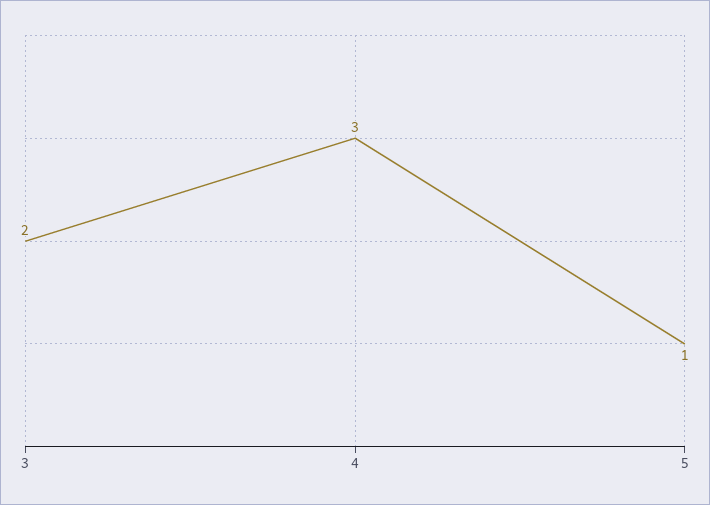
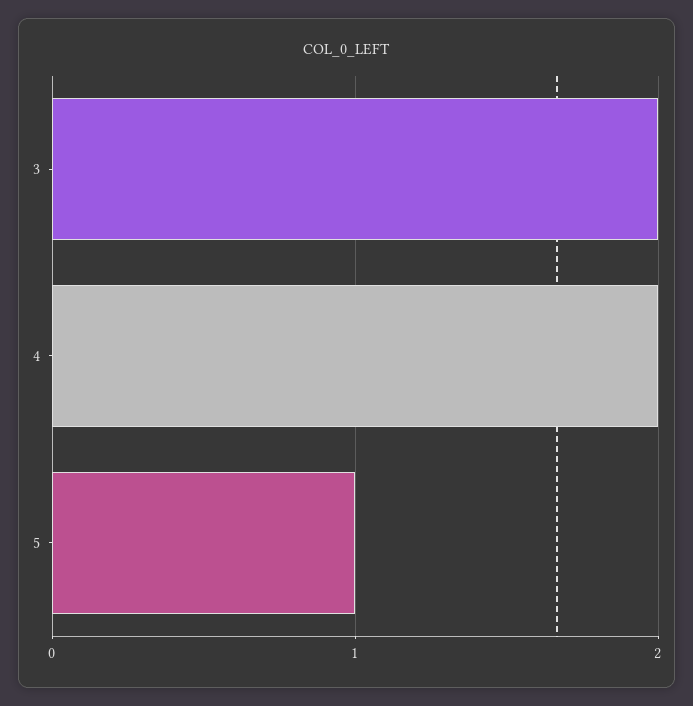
4: 3 -> 2

